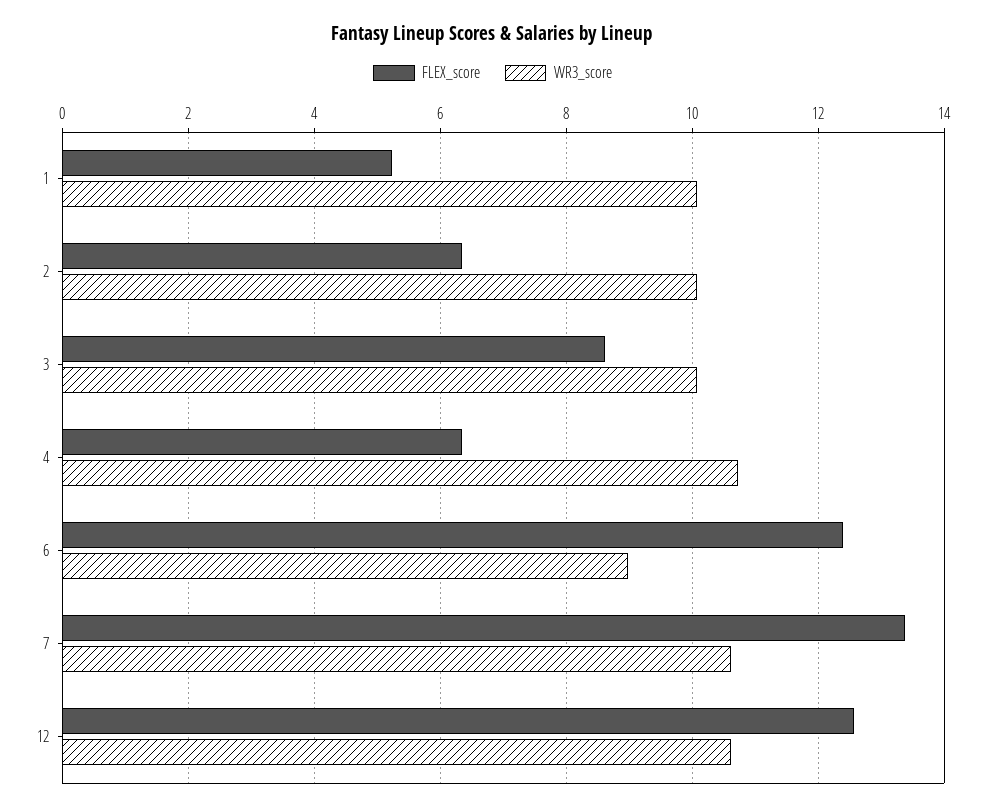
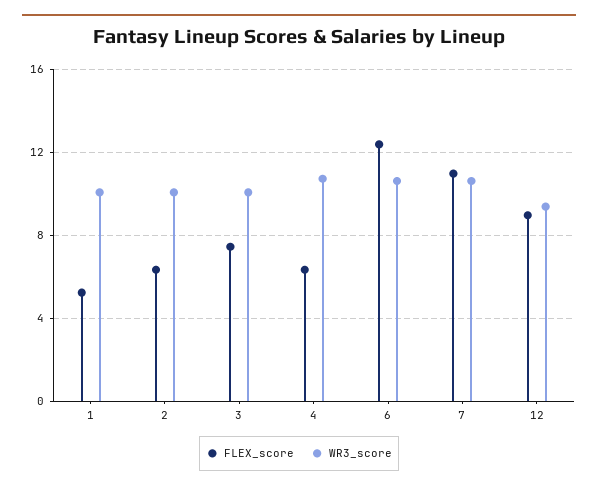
FLEX_score, 3: 8.6 -> 7.5
WR3_score, 6: 9 -> 10.5
FLEX_score, 7: 13.4 -> 11
FLEX_score, 12: 12.6 -> 9
WR3_score, 12: 10.6 -> 9.5

